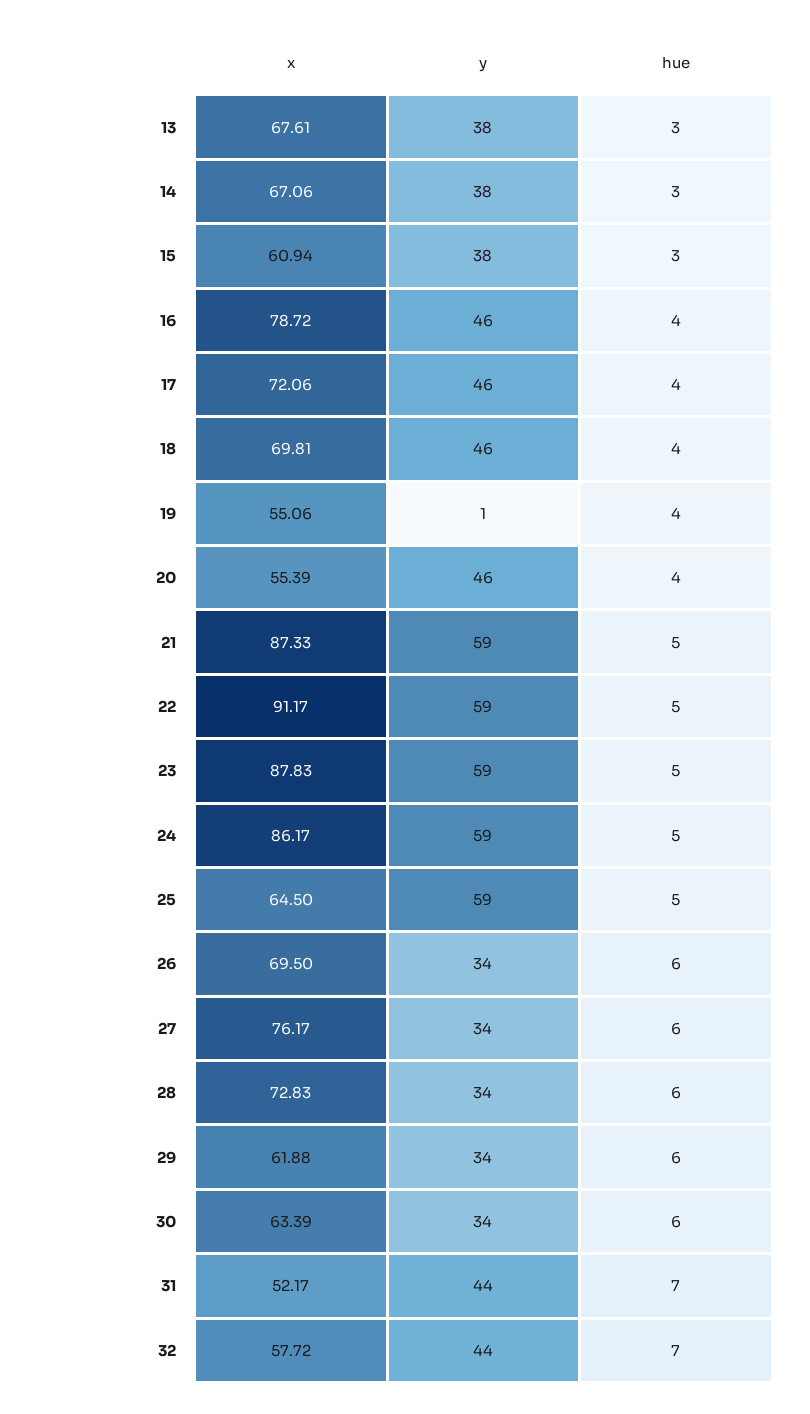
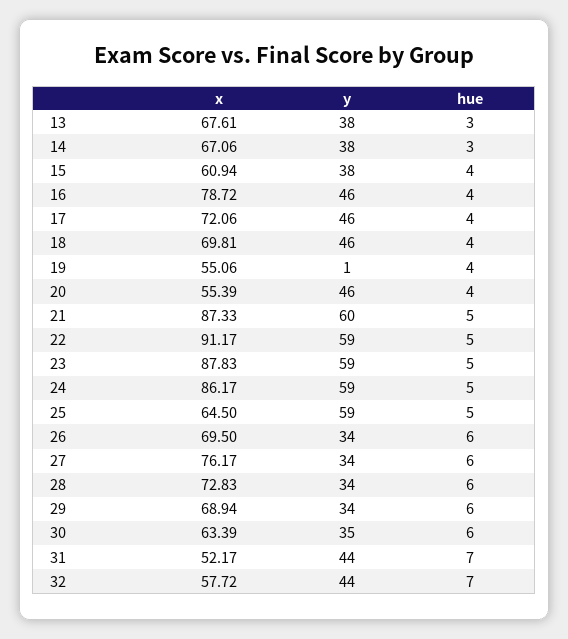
hue, 15: 3 -> 4
y, 21: 59 -> 60
x, 29: 61.88 -> 68.94
y, 30: 34 -> 35

